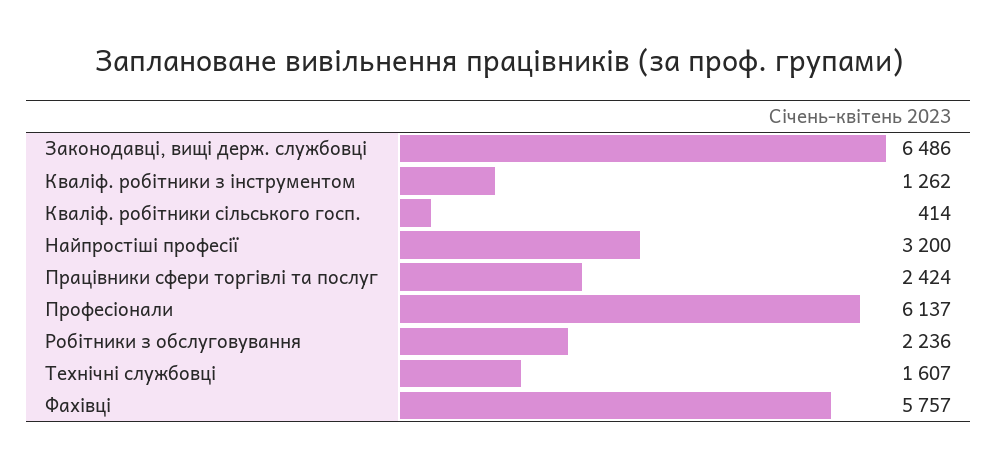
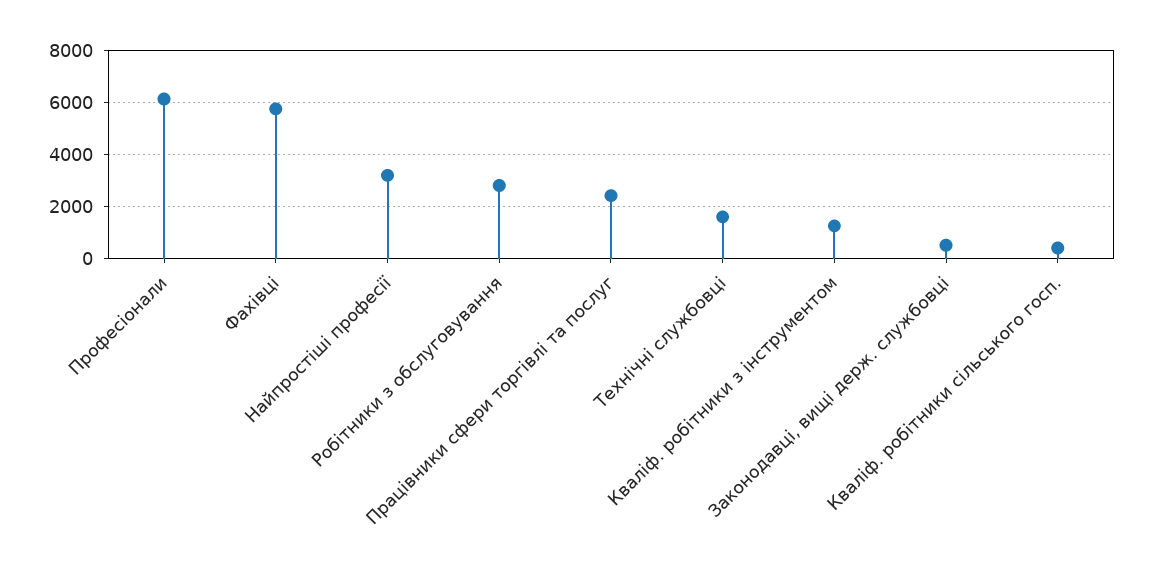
Законодавці, вищі держ. службовці: 6486 -> 500
Робітники з обслуговування: 2236 -> 2750

